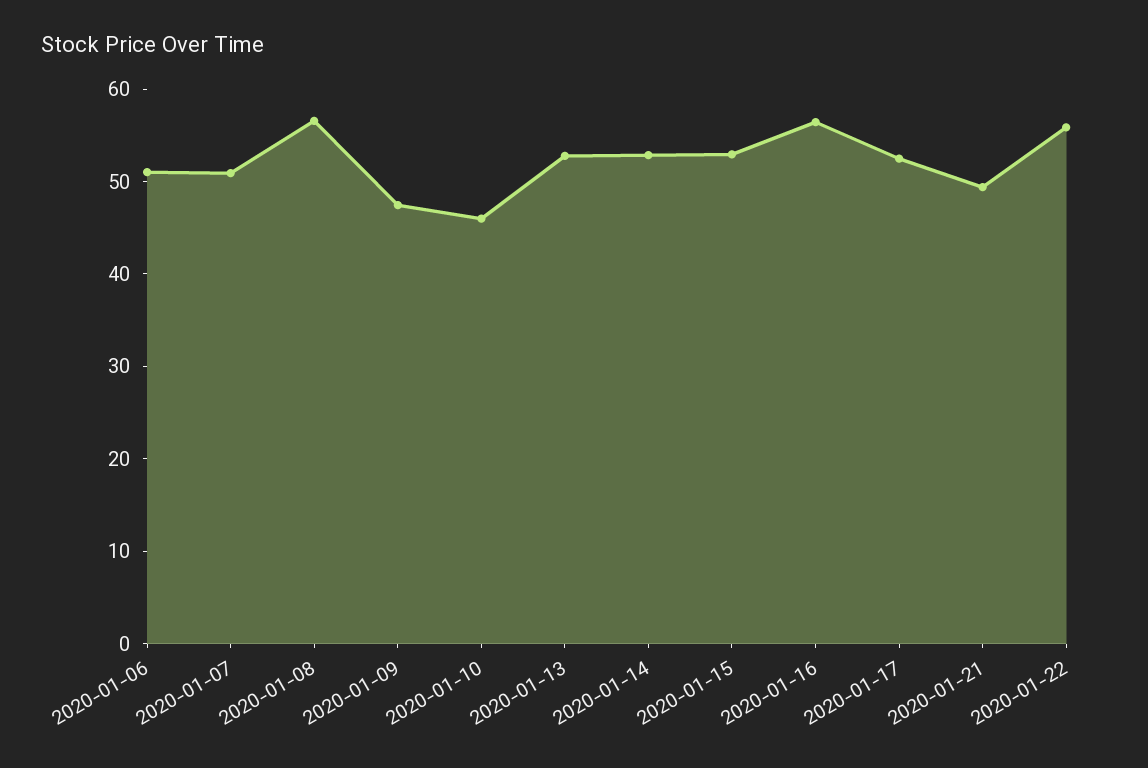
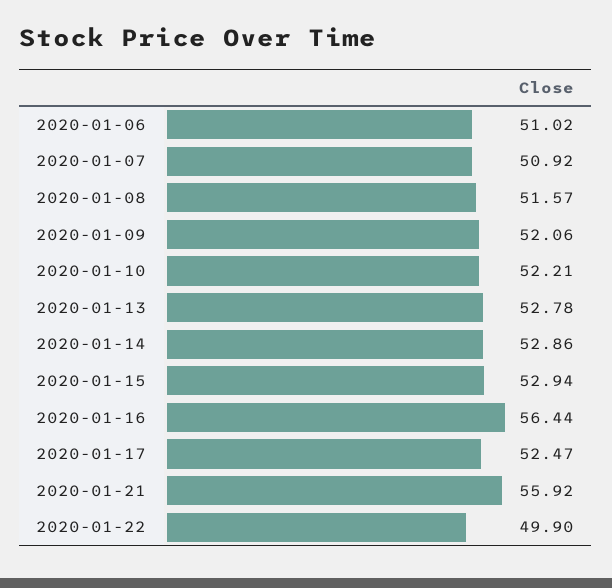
2020-01-08: 56 -> 51.57
2020-01-09: 48 -> 52.06
2020-01-10: 46 -> 52.21
2020-01-21: 50 -> 55.92
2020-01-22: 56 -> 49.9

